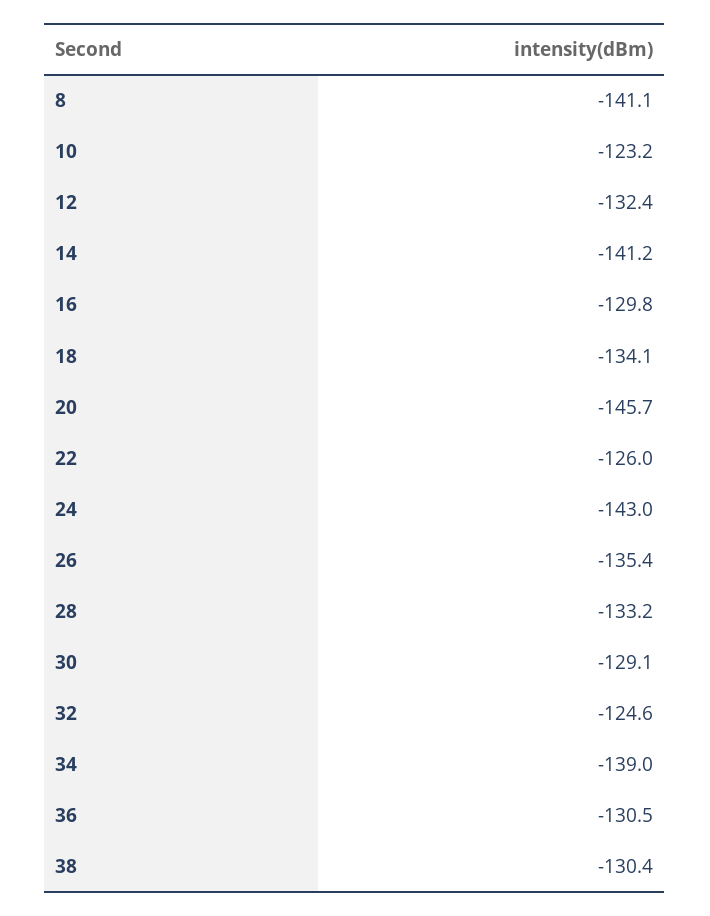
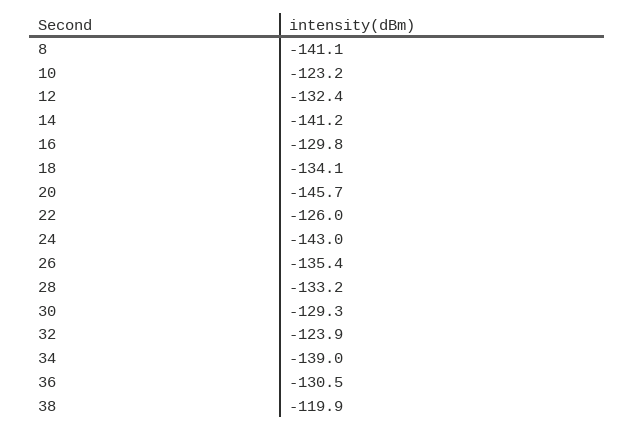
30: -129.1 -> -129.3
32: -124.6 -> -123.9
38: -130.4 -> -119.9

